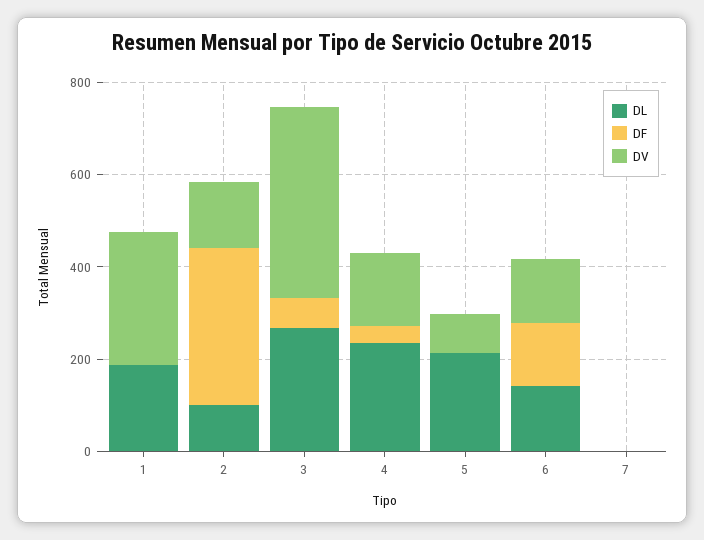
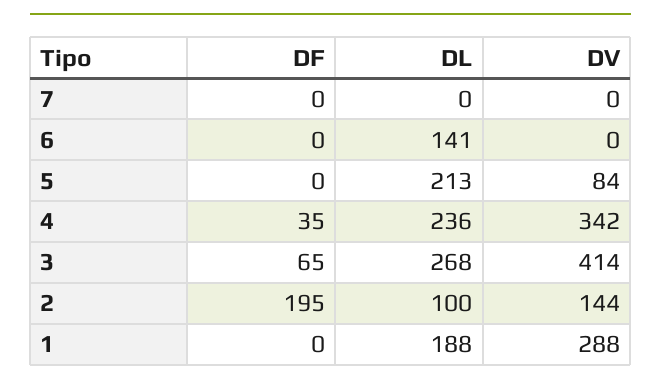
DF, 2: 350 -> 195
DV, 4: 150 -> 342
DF, 6: 150 -> 0
DV, 6: 150 -> 0

